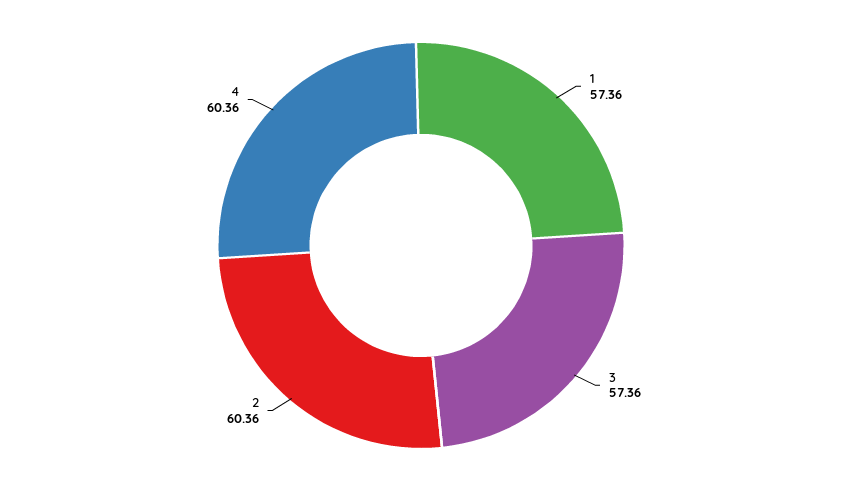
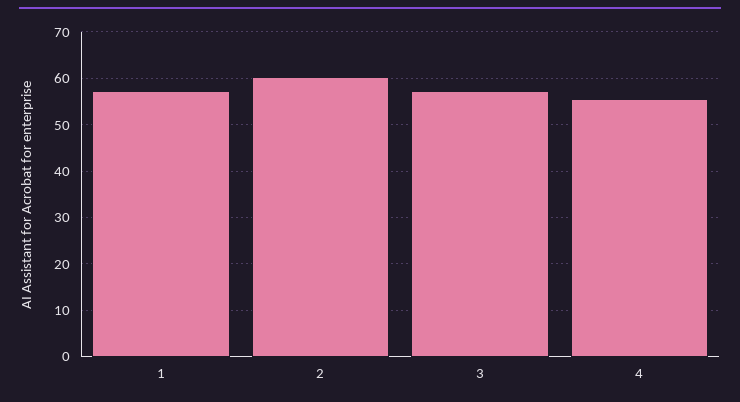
4: 60.36 -> 56

